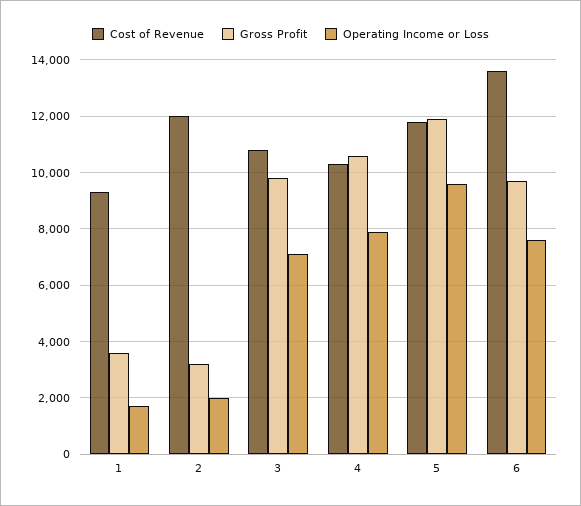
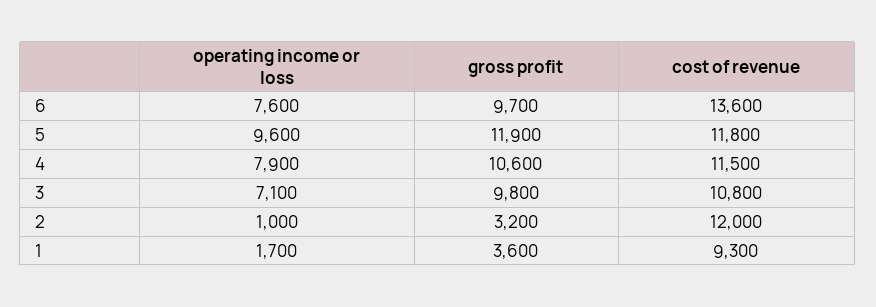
Operating Income or Loss, 2: 2000 -> 1000
Cost of Revenue, 4: 10250 -> 11500

